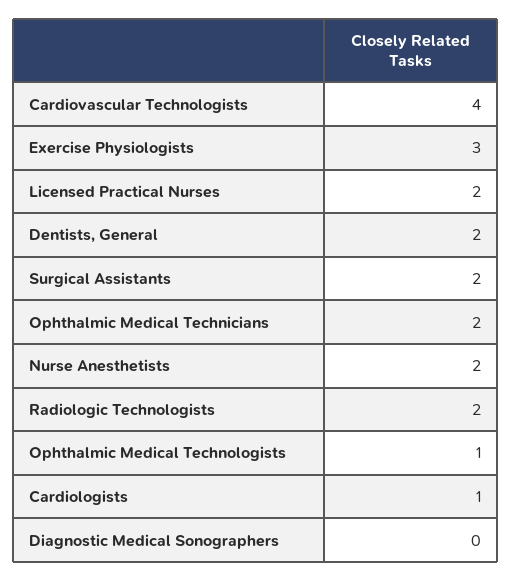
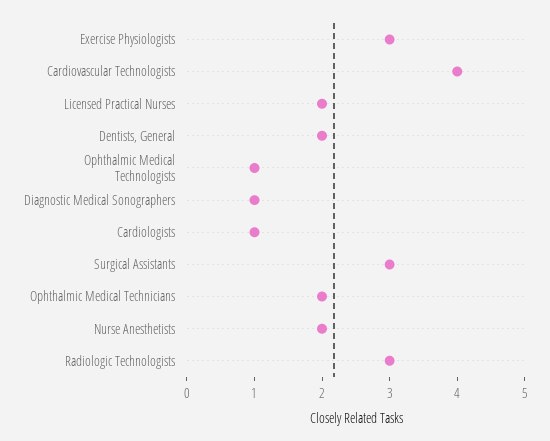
Surgical Assistants: 2 -> 3
Radiologic Technologists: 2 -> 3
Diagnostic Medical Sonographers: 0 -> 1

